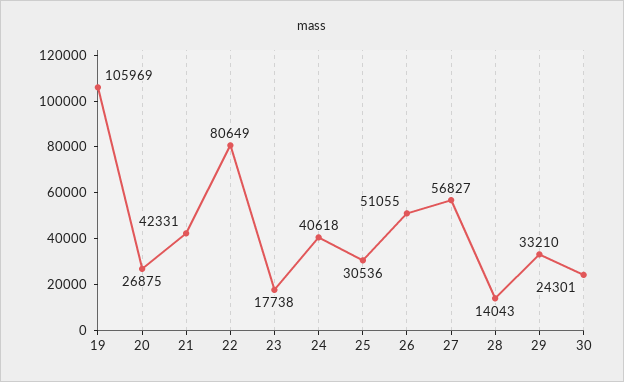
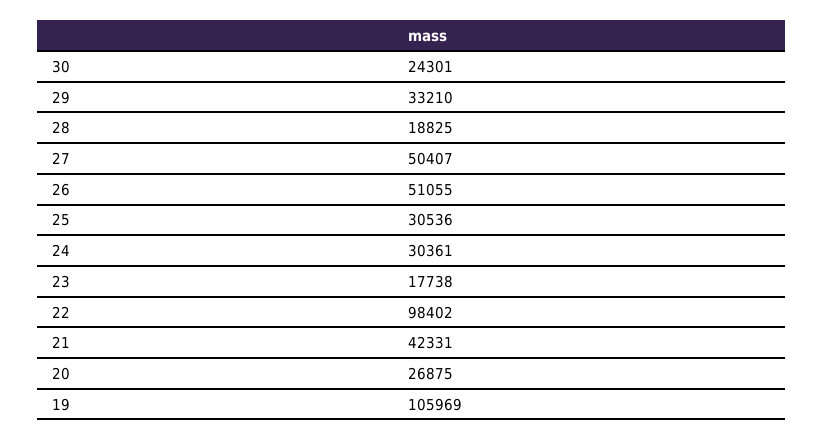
22: 80649 -> 98402
24: 40618 -> 30361
27: 56827 -> 50407
28: 14043 -> 18825

